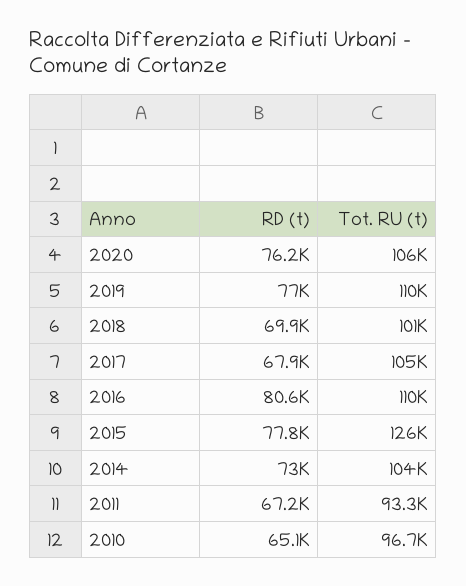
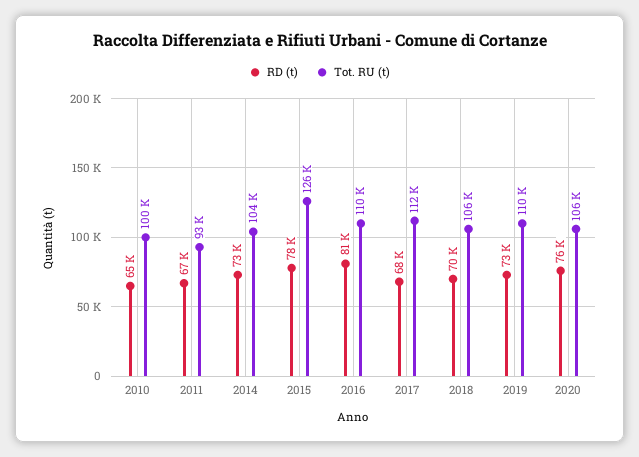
RD (t), 2019: 77000 -> 73000
Tot. RU (t), 2018: 101000 -> 106000
Tot. RU (t), 2017: 105000 -> 112000
Tot. RU (t), 2010: 96700 -> 100000

